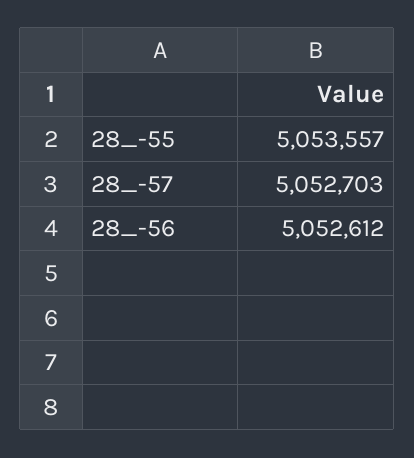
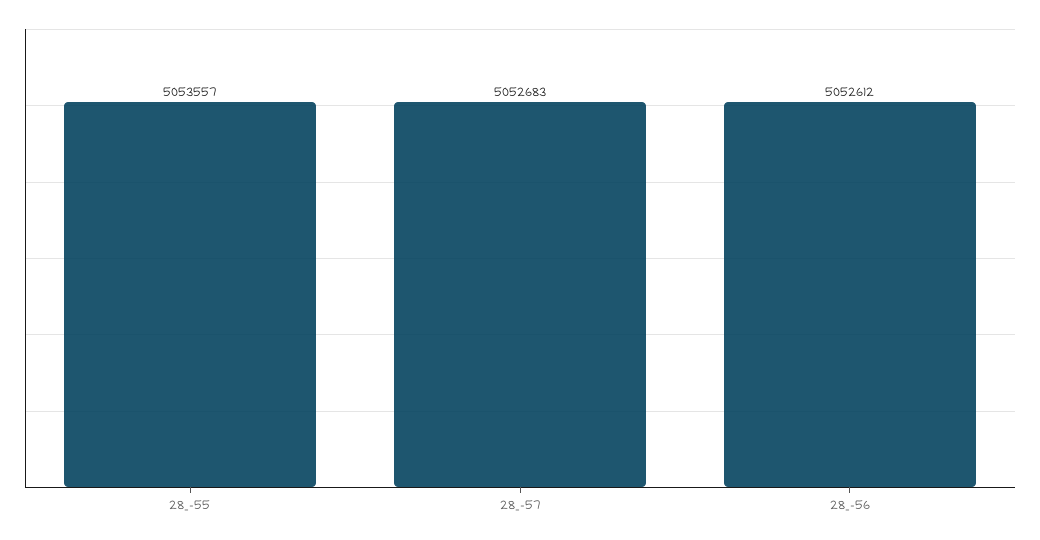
28_-57: 5052703 -> 5052683

